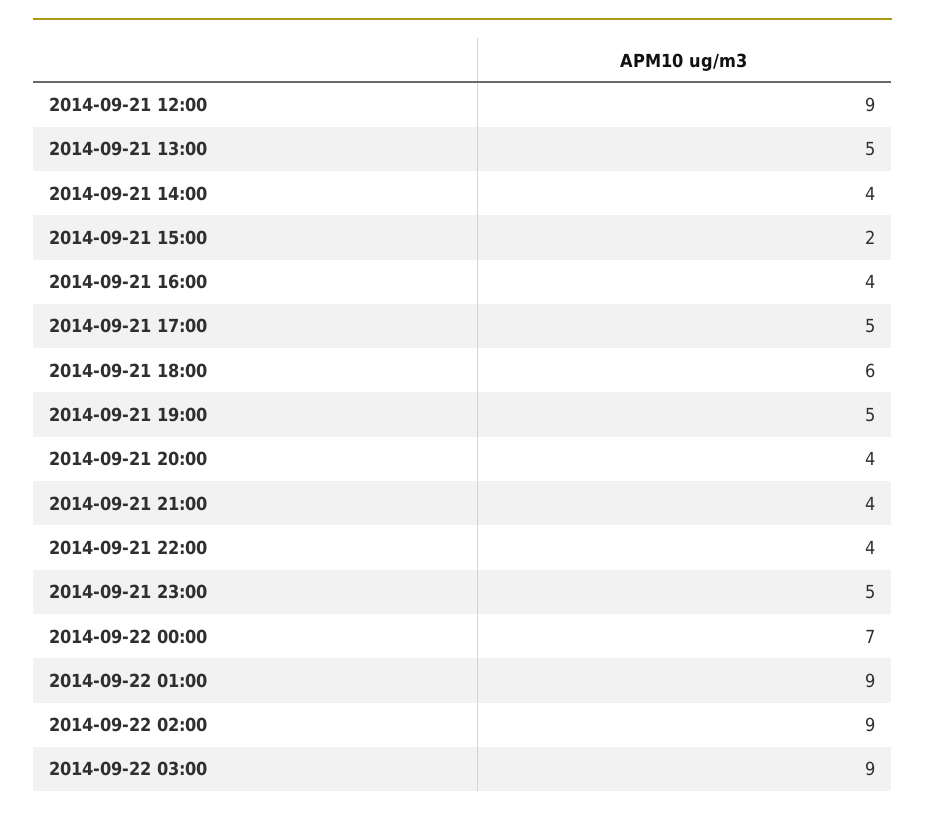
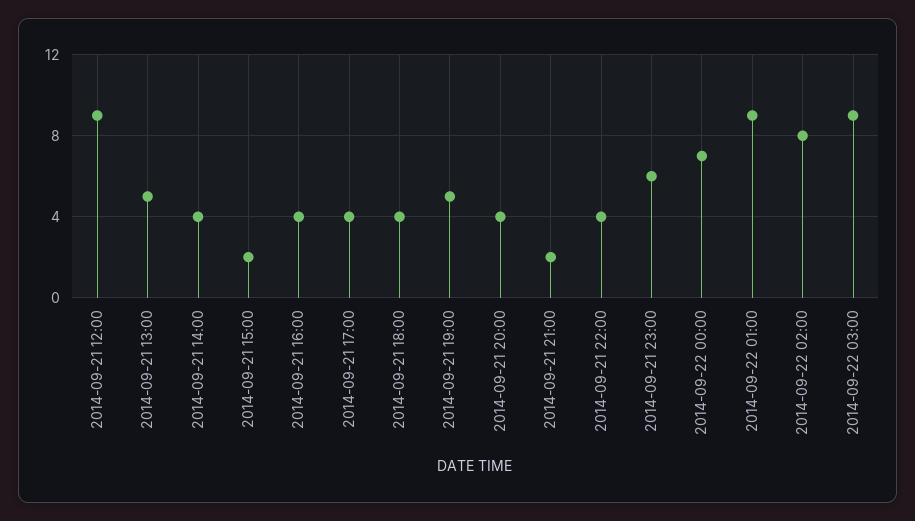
2014-09-21 17:00: 5 -> 4
2014-09-21 18:00: 6 -> 4
2014-09-21 21:00: 4 -> 2
2014-09-21 23:00: 5 -> 6
2014-09-22 02:00: 9 -> 8

